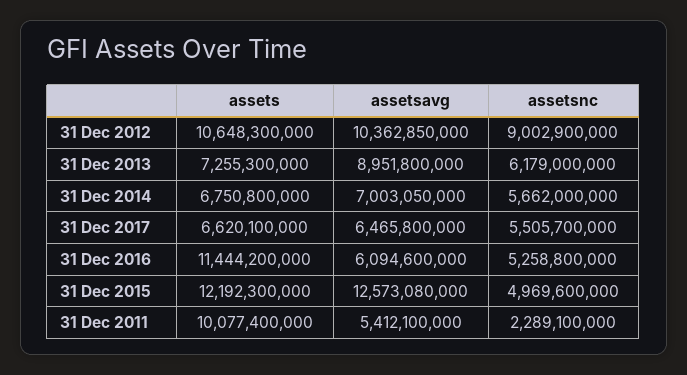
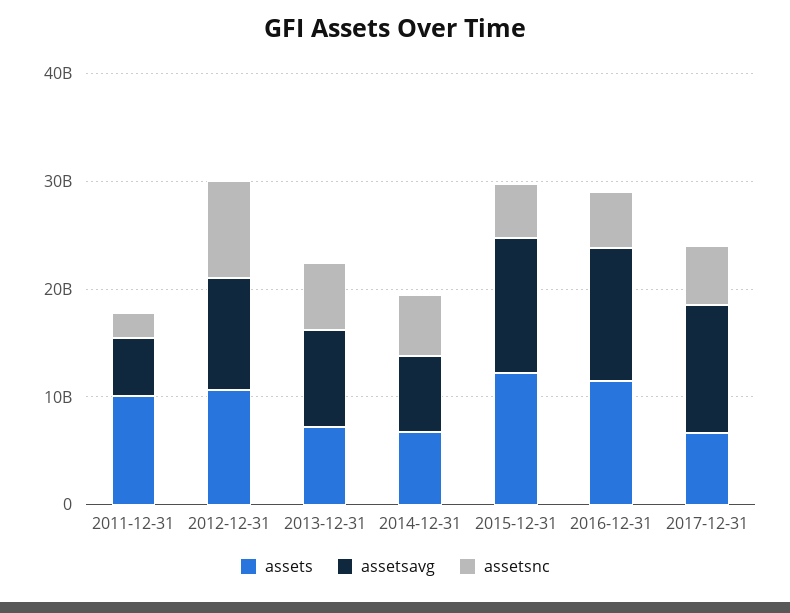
assetsavg, 31 Dec 2017: 6465800000 -> 12000000000
assetsavg, 31 Dec 2016: 6094600000 -> 12000000000

